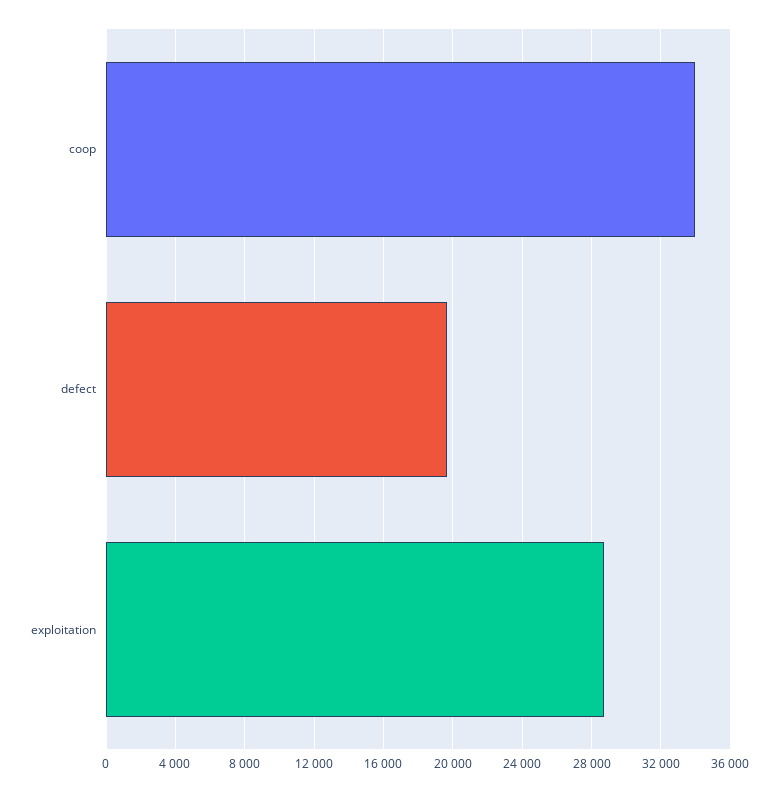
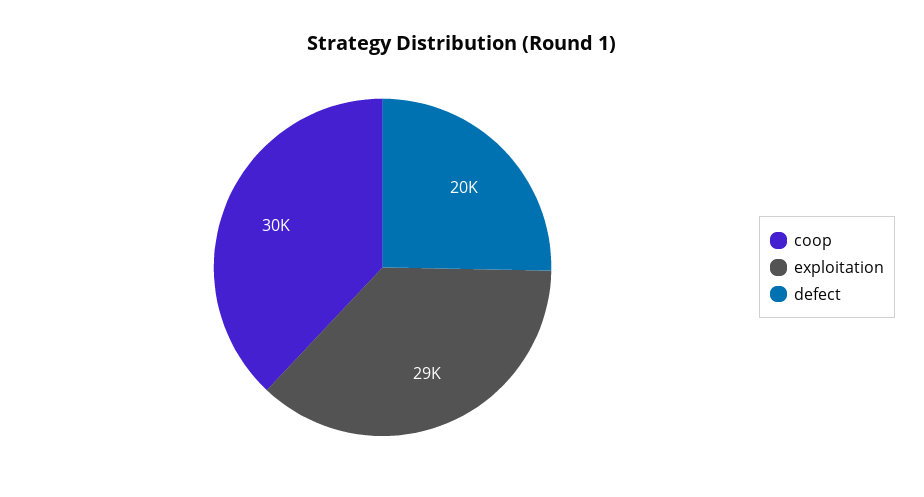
coop: 34000 -> 30000

